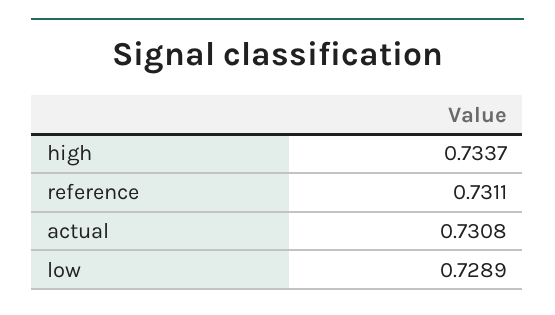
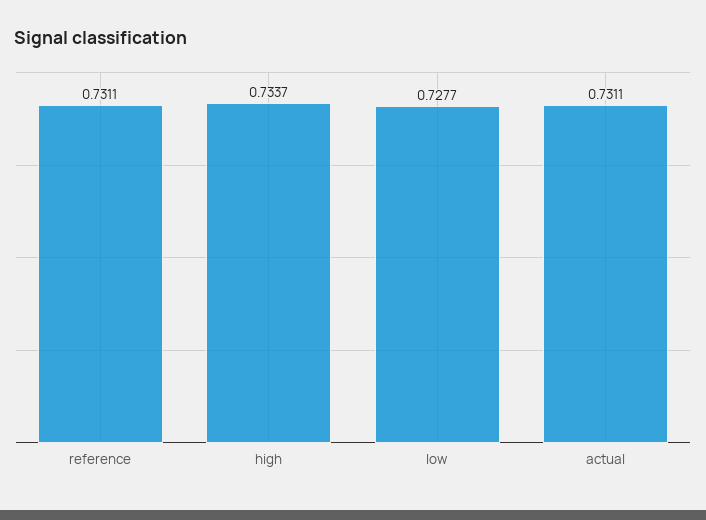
actual: 0.7308 -> 0.7311
low: 0.7289 -> 0.7277

